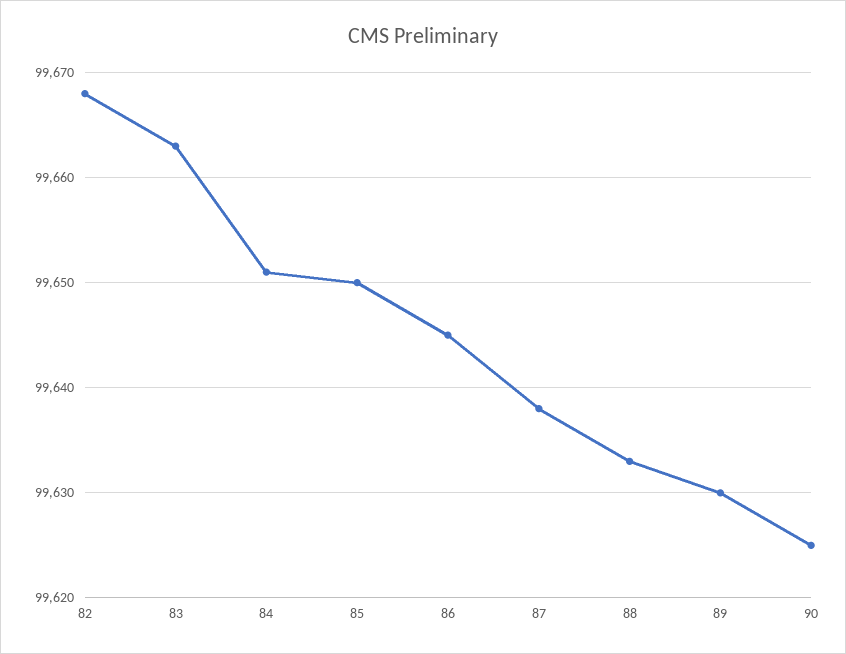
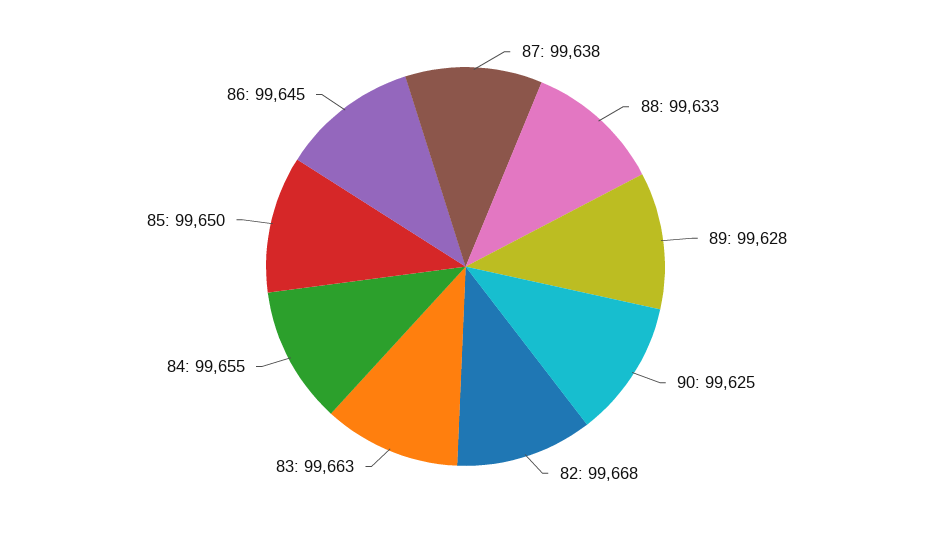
84: 99651 -> 99655
89: 99630 -> 99628

